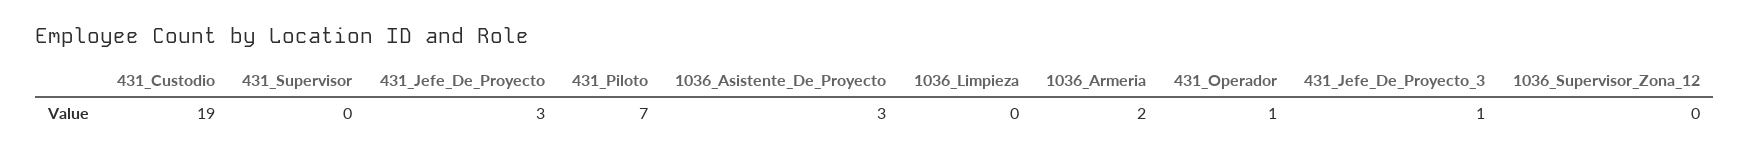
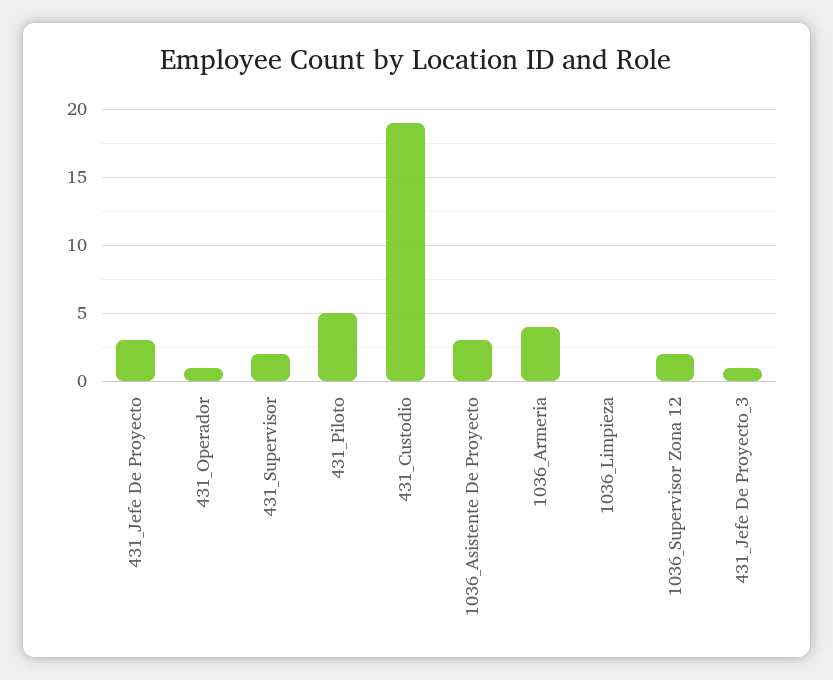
431_Supervisor: 0 -> 2
431_Piloto: 7 -> 5
1036_Armeria: 2 -> 4
1036_Supervisor_Zona_12: 0 -> 2

